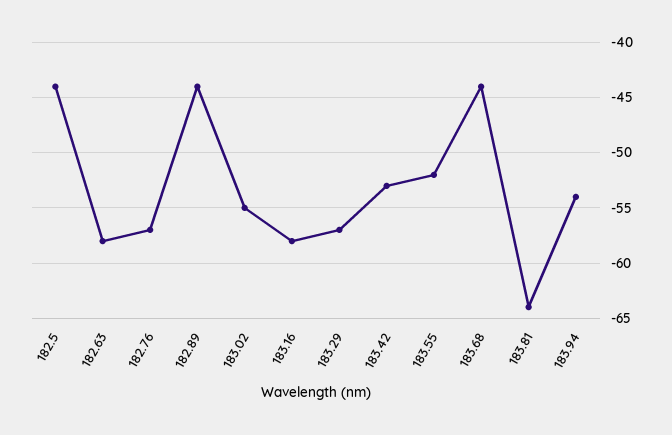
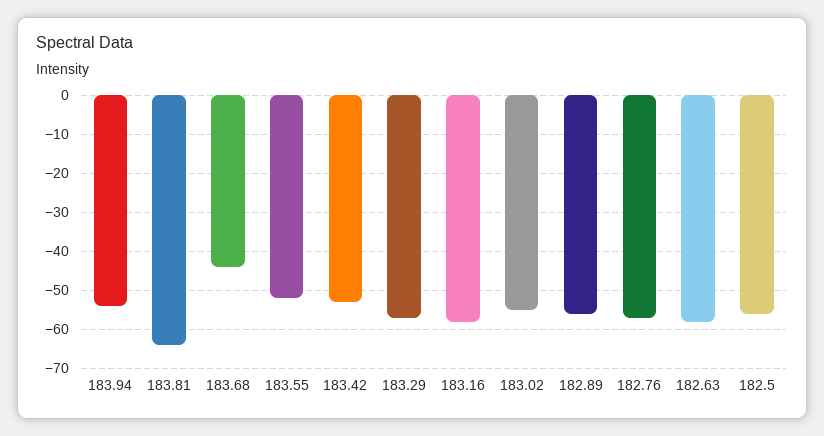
182.5: -44 -> -55
182.89: -44 -> -55

